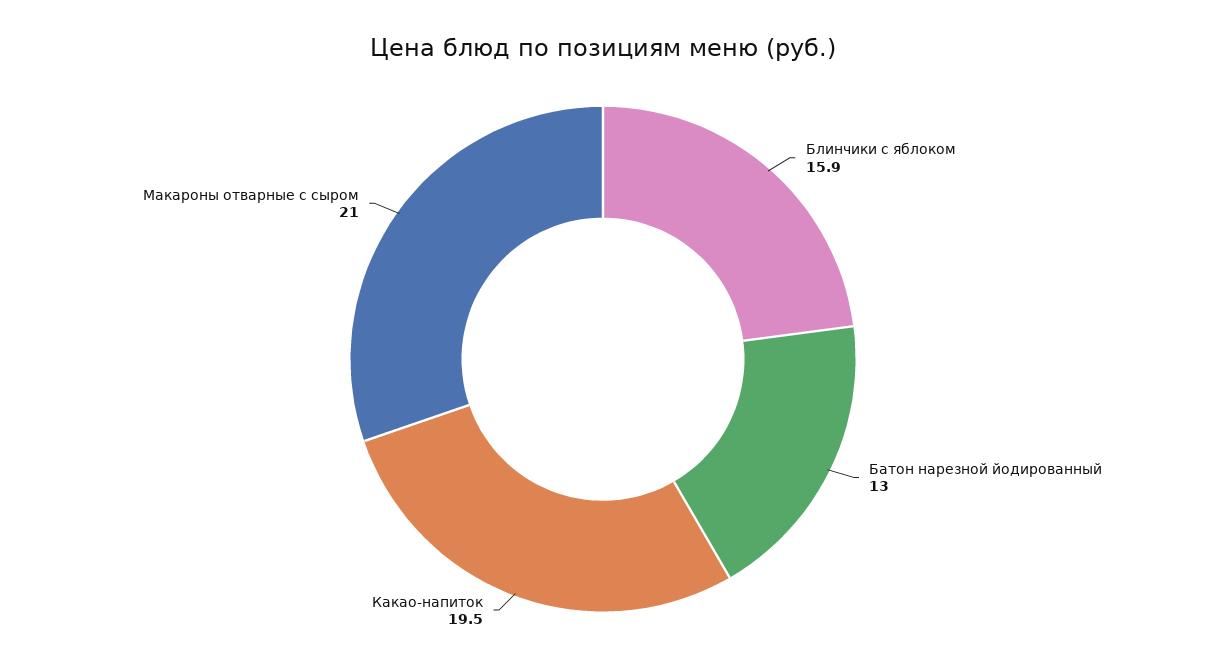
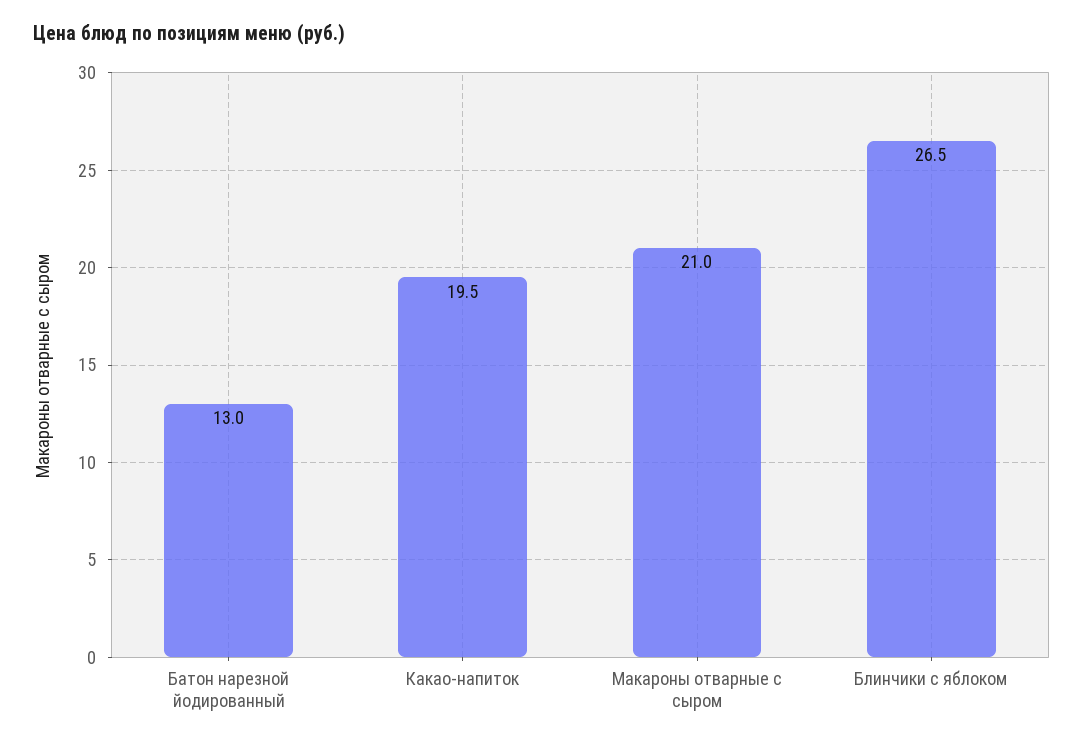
Блинчики с яблоком: 15.9 -> 26.5

